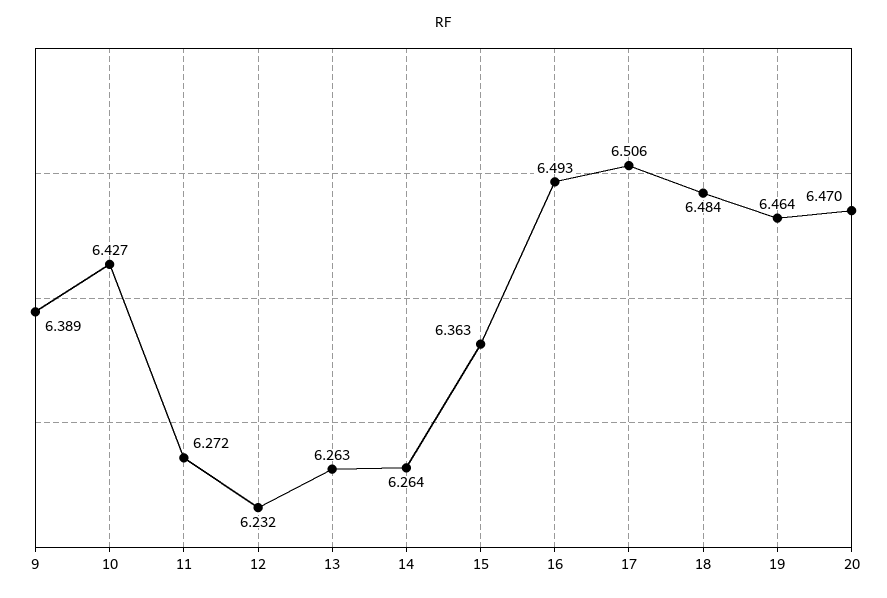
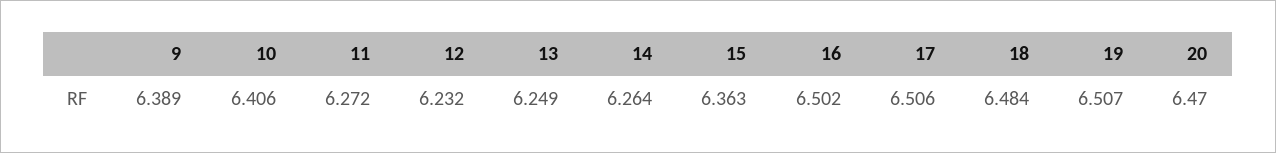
10: 6.427 -> 6.406
13: 6.263 -> 6.249
16: 6.493 -> 6.502
19: 6.464 -> 6.507

